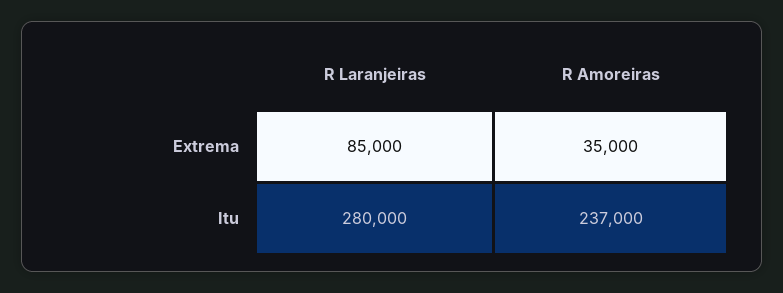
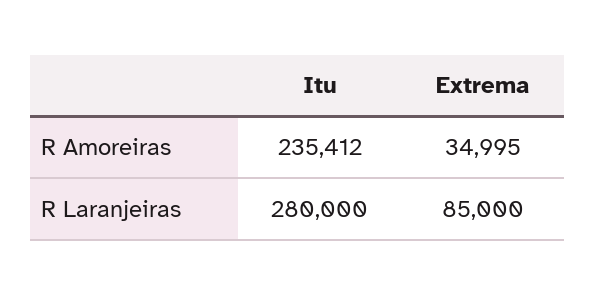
R Amoreiras, Extrema: 35000 -> 34995
R Amoreiras, Itu: 237000 -> 235412

